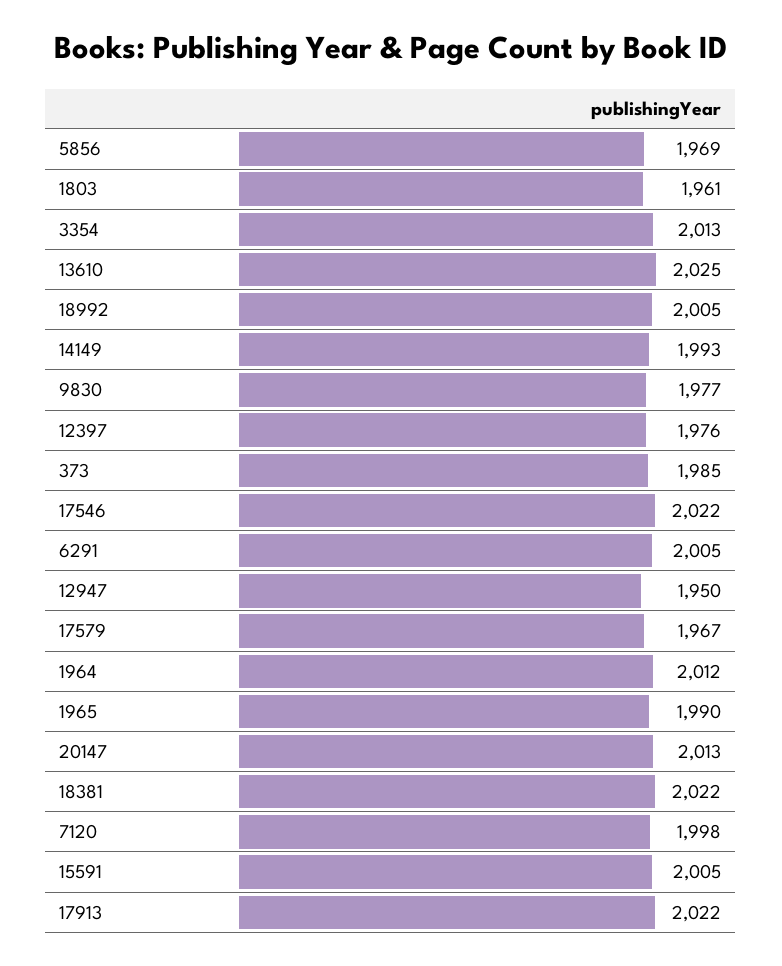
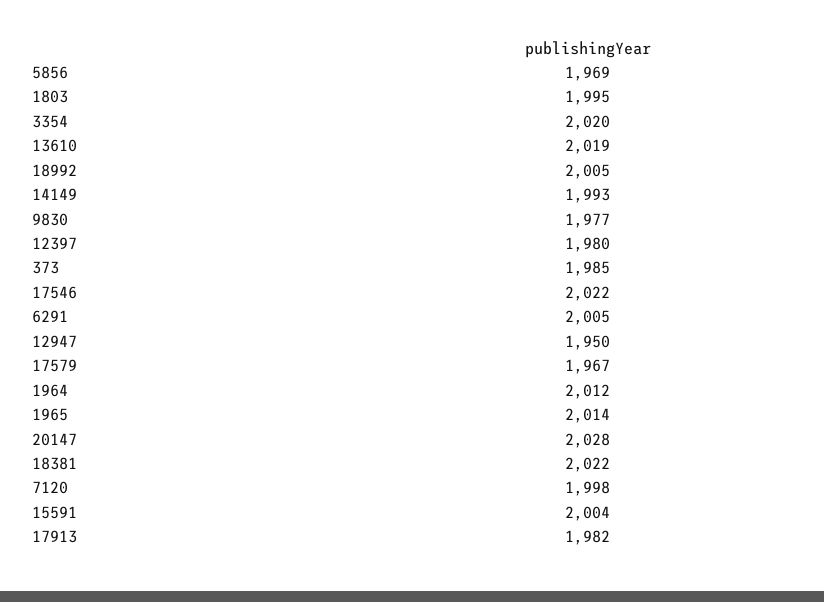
1803: 1961 -> 1995
3354: 2013 -> 2020
13610: 2025 -> 2019
12397: 1976 -> 1980
1965: 1990 -> 2014
20147: 2013 -> 2028
15591: 2005 -> 2004
17913: 2022 -> 1982

